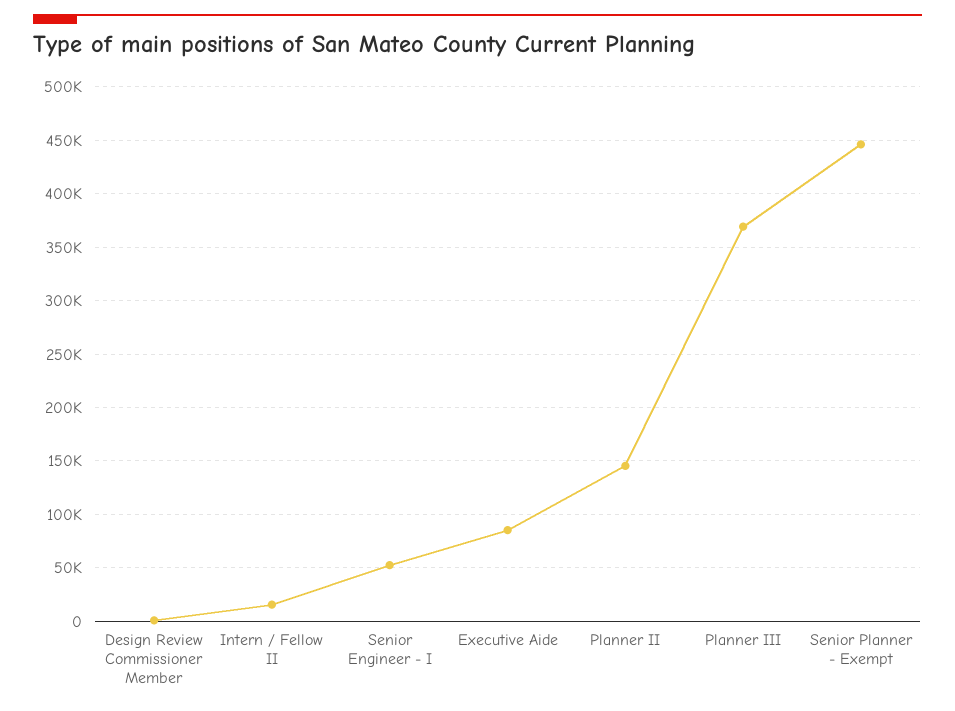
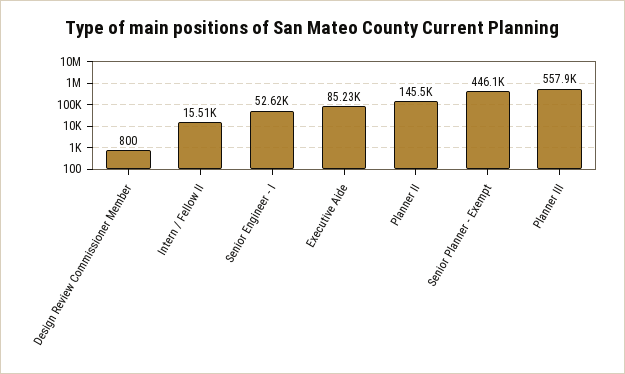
Planner III: 370000 -> 557900

